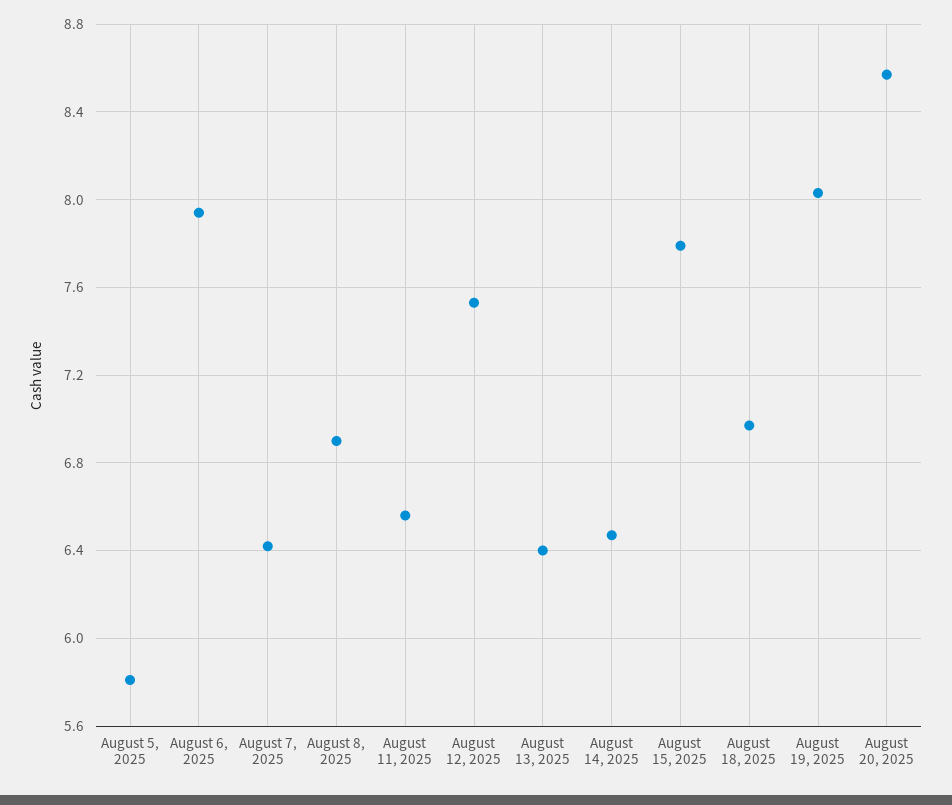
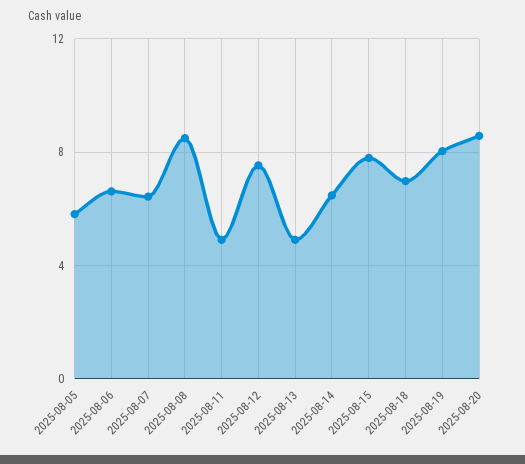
August 6, 2025: 7.95 -> 6.5
August 8, 2025: 6.9 -> 8.5
August 11, 2025: 6.55 -> 5
August 13, 2025: 6.4 -> 5

